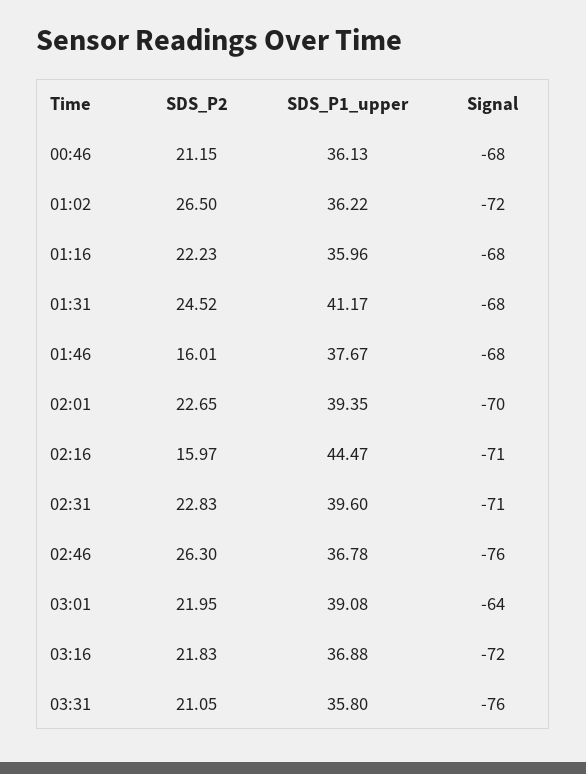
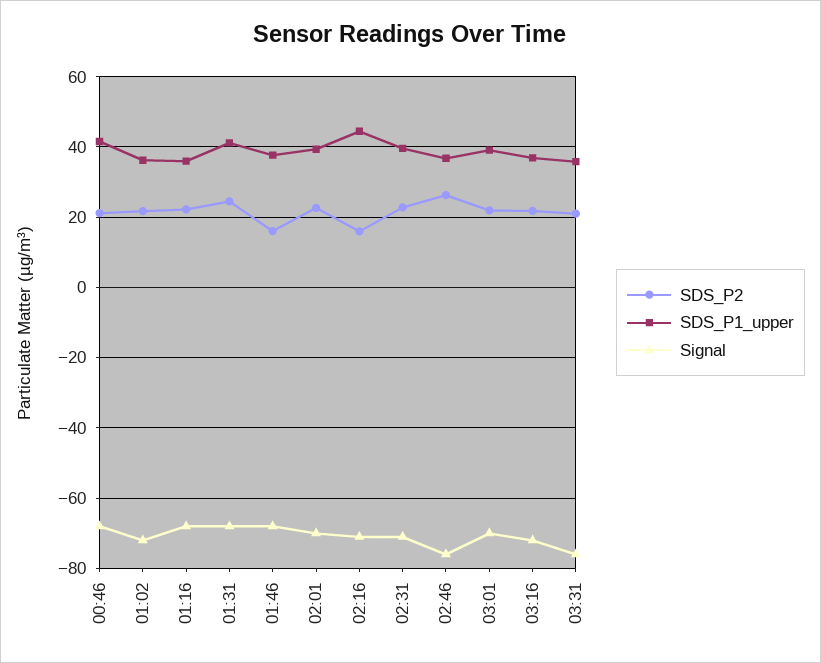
SDS_P1_upper, 00:46: 36.13 -> 42
SDS_P2, 01:02: 26.5 -> 22
Signal, 03:01: -64 -> -70

